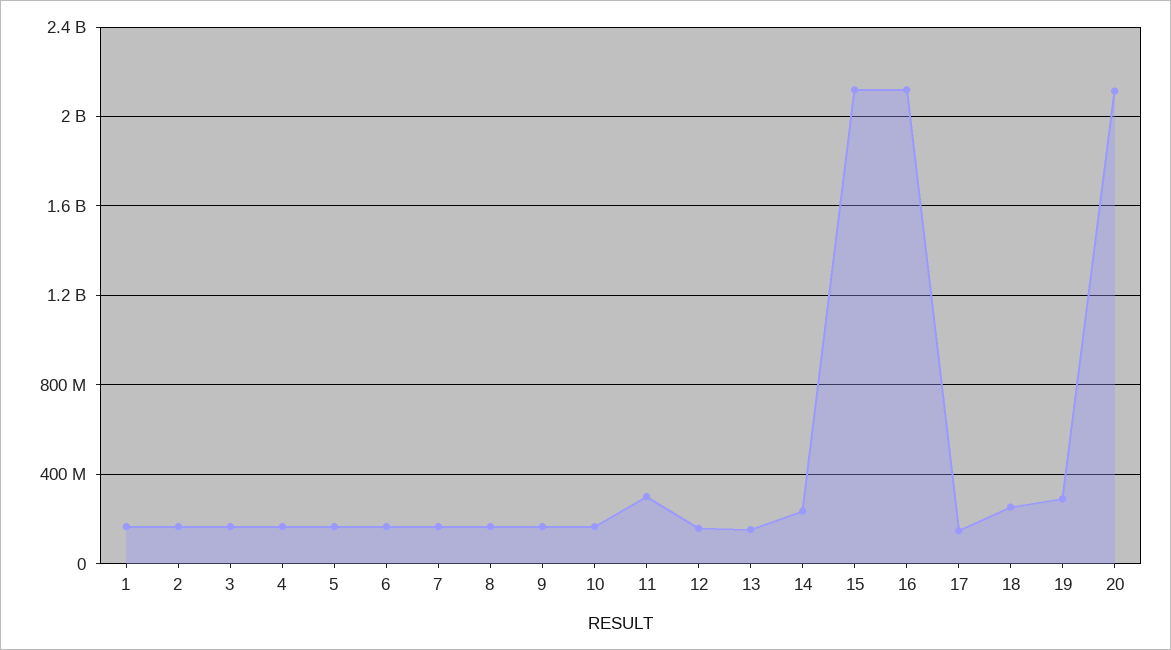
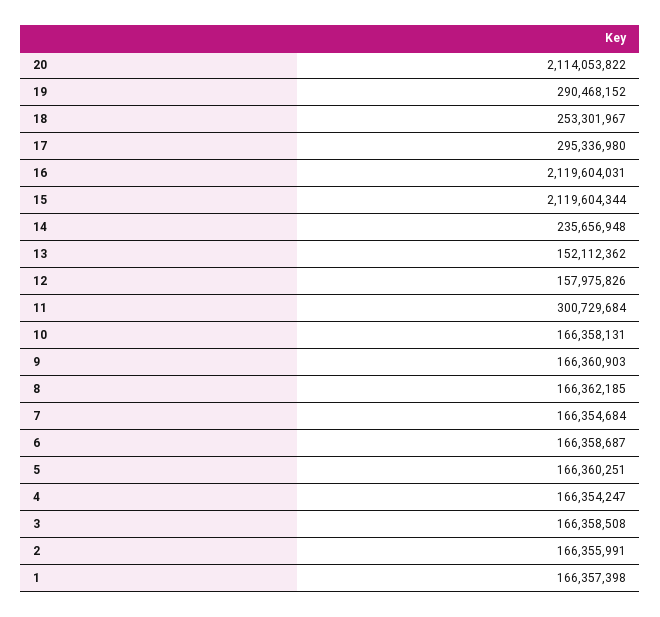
17: 150000000 -> 295336980

